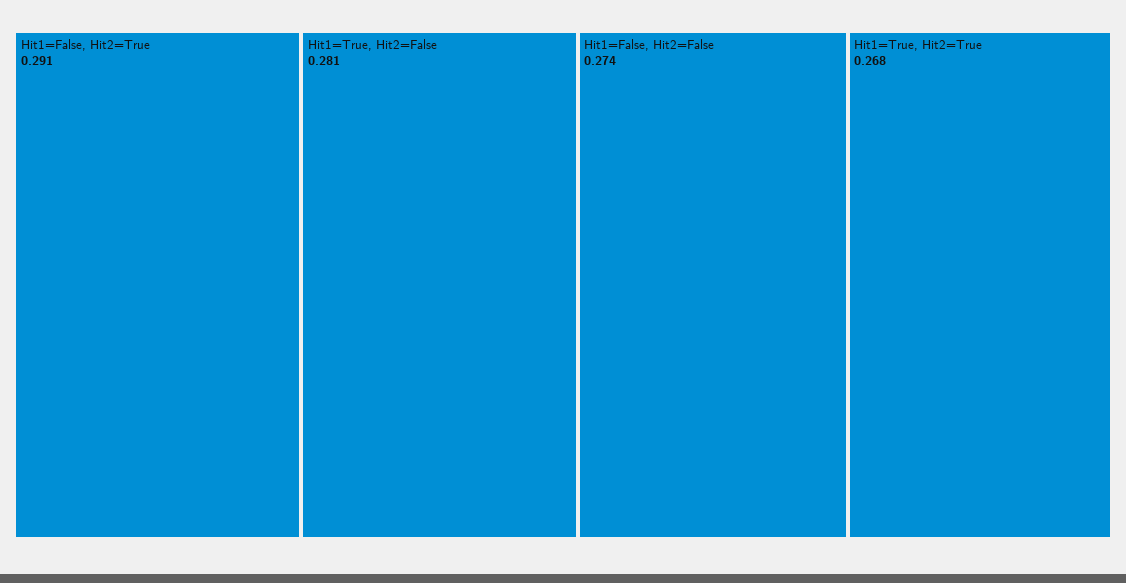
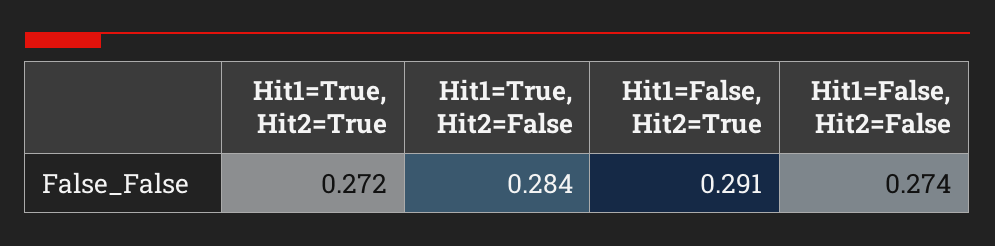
Hit1=True, Hit2=False: 0.281 -> 0.284
Hit1=True, Hit2=True: 0.268 -> 0.272

